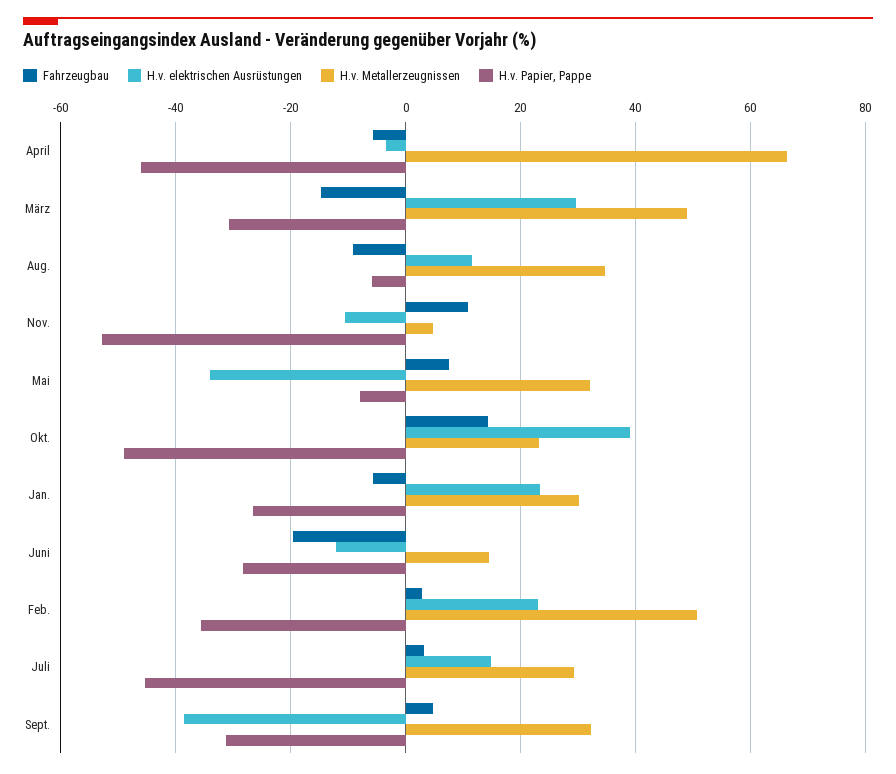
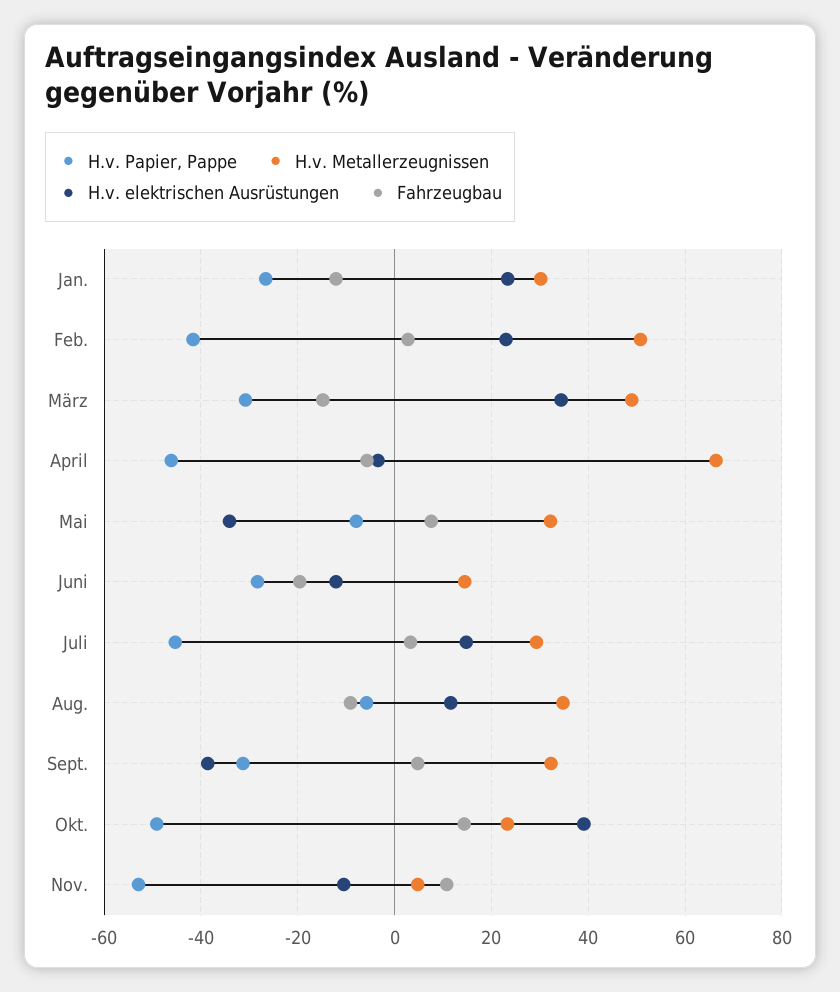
H.v. elektrischen Ausrüstungen, März: 30 -> 34
Fahrzeugbau, Jan.: -6 -> -12
H.v. Papier, Pappe, Feb.: -36 -> -42

